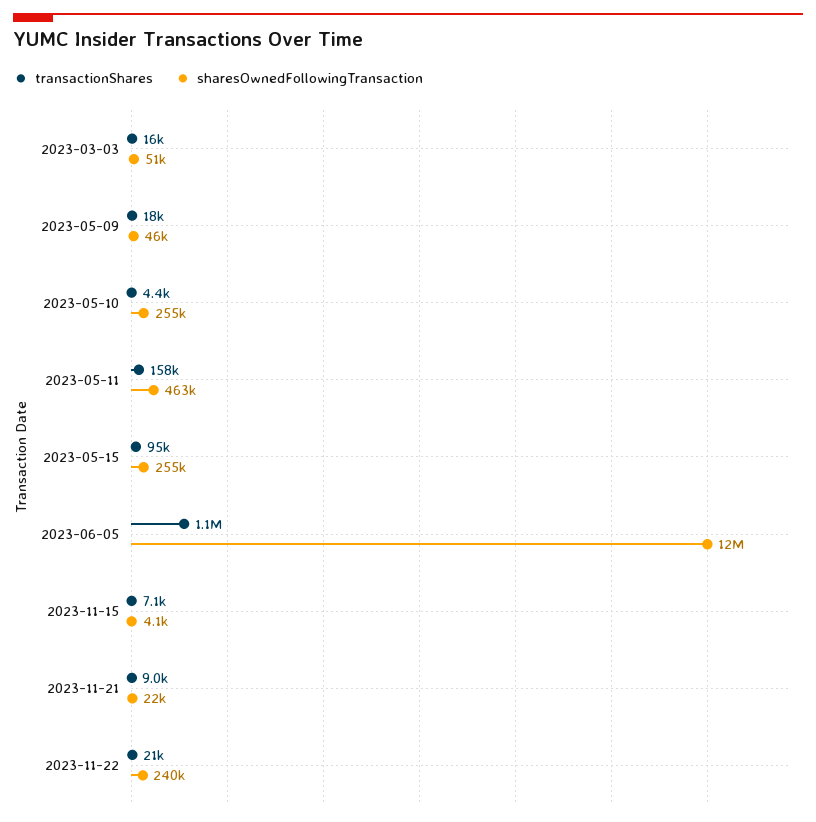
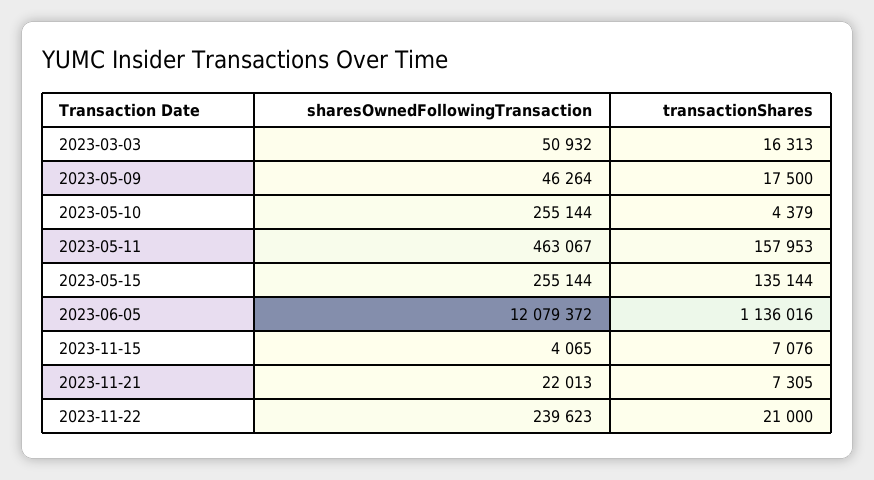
transactionShares, 2023-05-15: 95000 -> 135144
transactionShares, 2023-11-21: 9000 -> 7305

